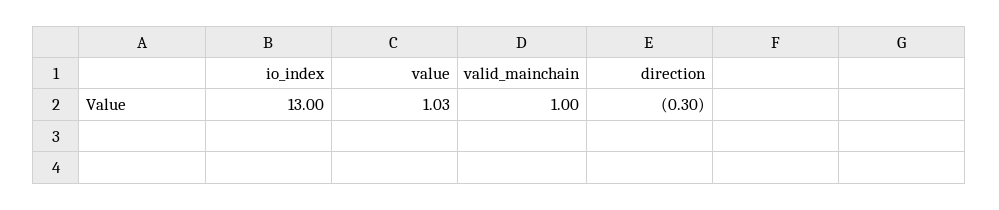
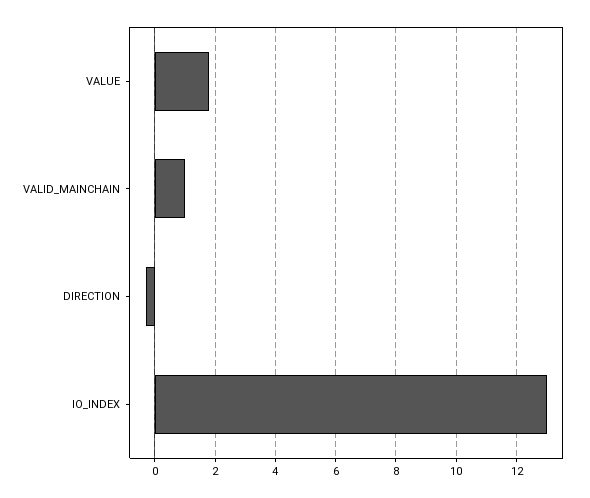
value: 1.03 -> 1.8

